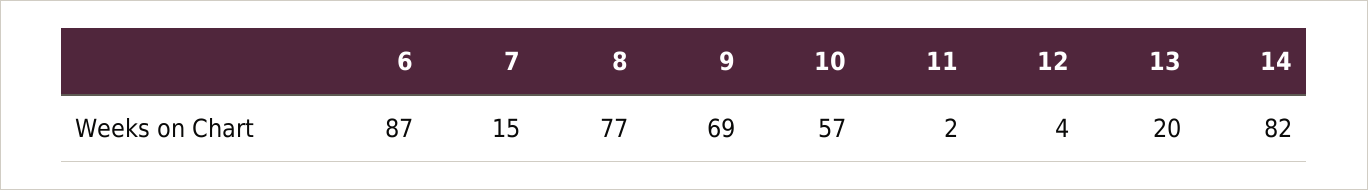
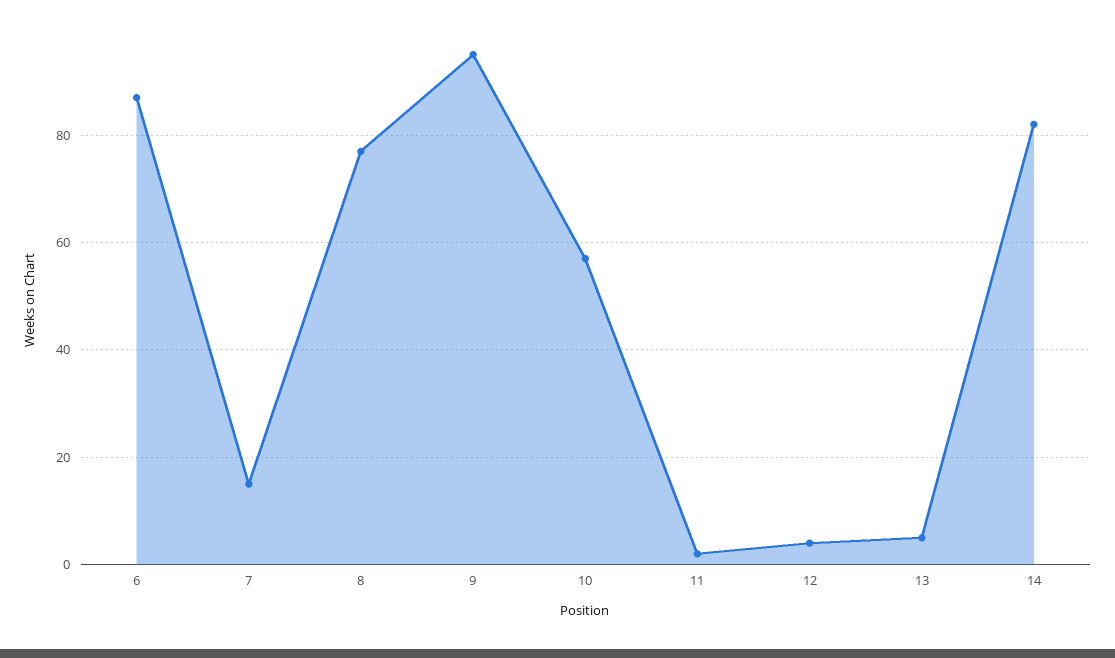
9: 69 -> 95
13: 20 -> 5

